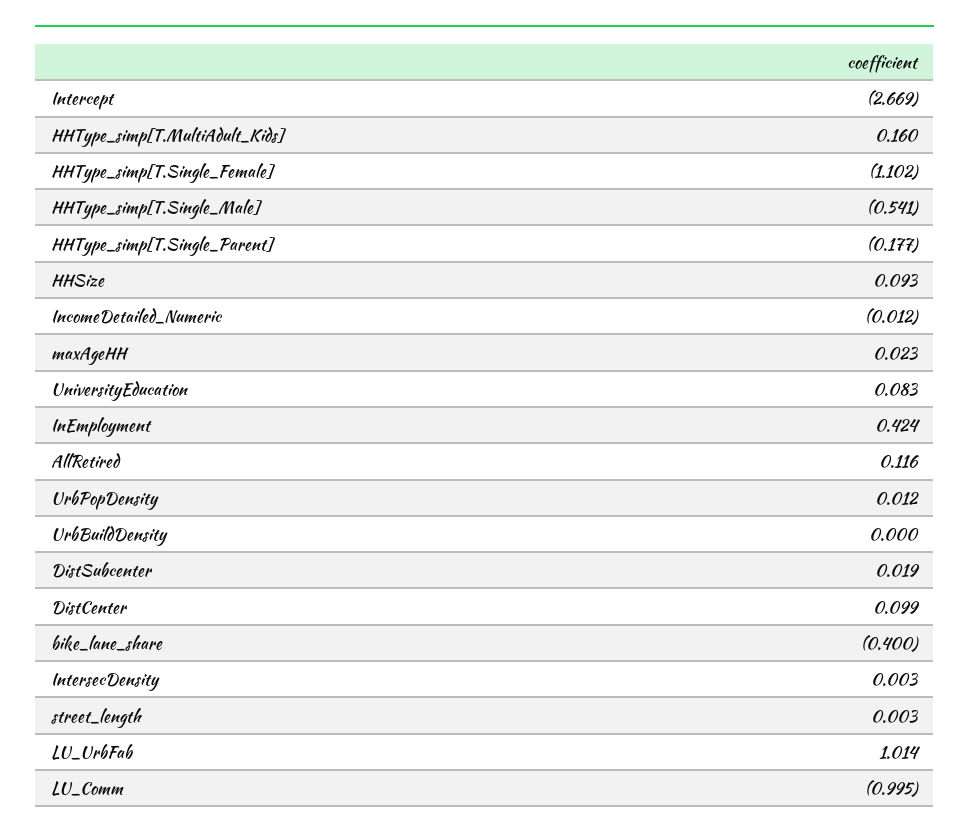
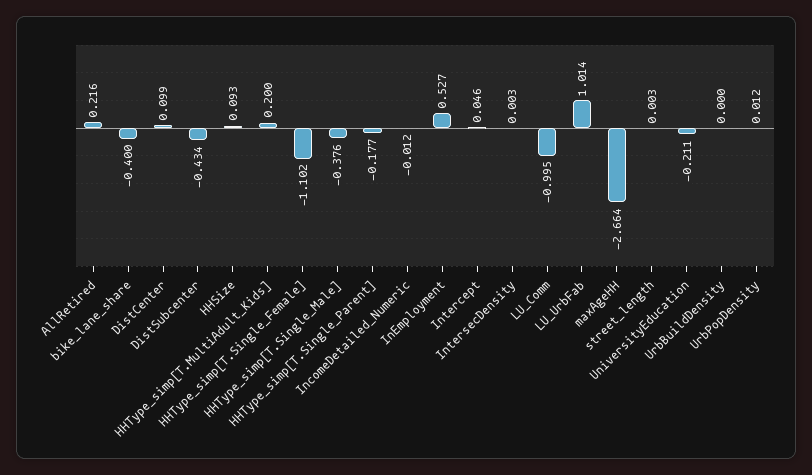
Intercept: -2.669 -> 0.046
HHType_simp[T.MultiAdult_Kids]: 0.16 -> 0.2
HHType_simp[T.Single_Male]: -0.541 -> -0.376
maxAgeHH: 0.023 -> -2.664
UniversityEducation: 0.083 -> -0.211
InEmployment: 0.424 -> 0.527
AllRetired: 0.116 -> 0.216
DistSubcenter: 0.019 -> -0.434

